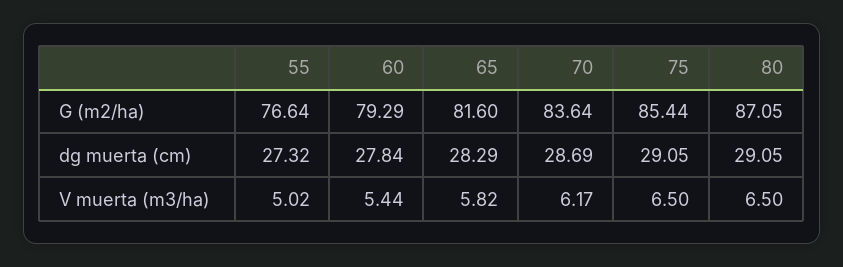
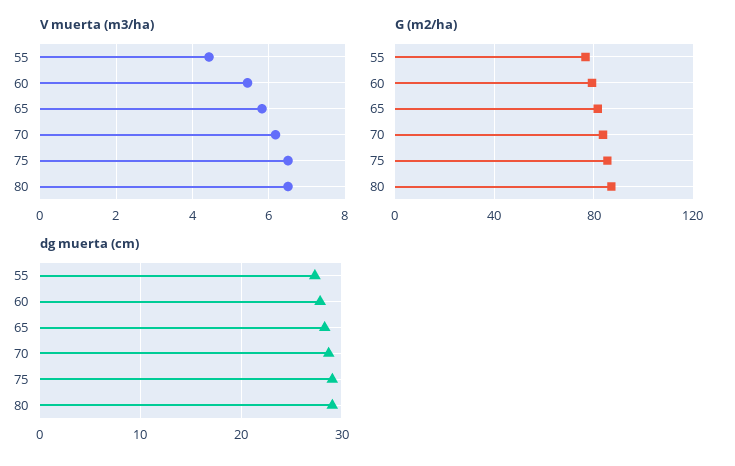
V muerta (m3/ha), 55: 5.02 -> 4.4

